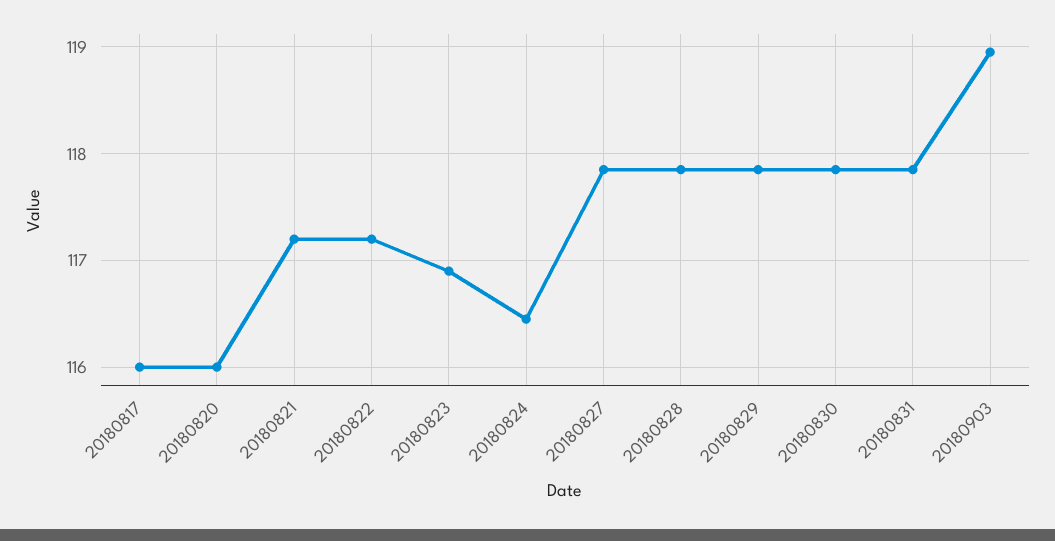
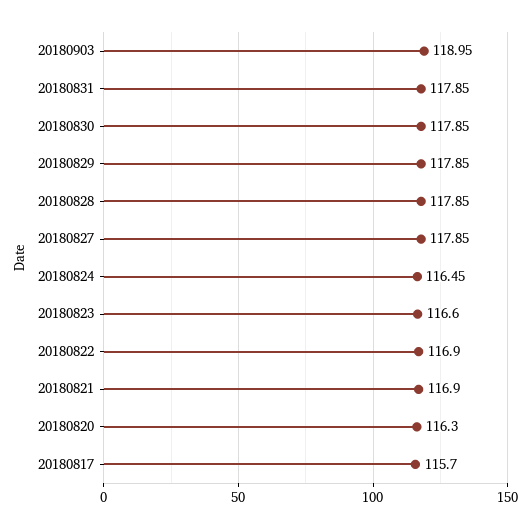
20180817: 116 -> 115.7
20180820: 116 -> 116.3
20180821: 117.2 -> 116.9
20180822: 117.2 -> 116.9
20180823: 116.9 -> 116.6

